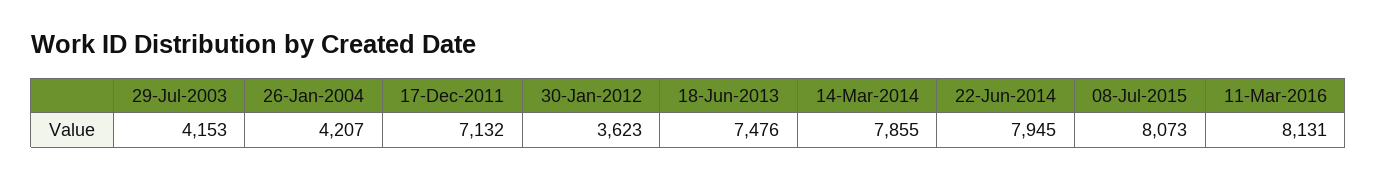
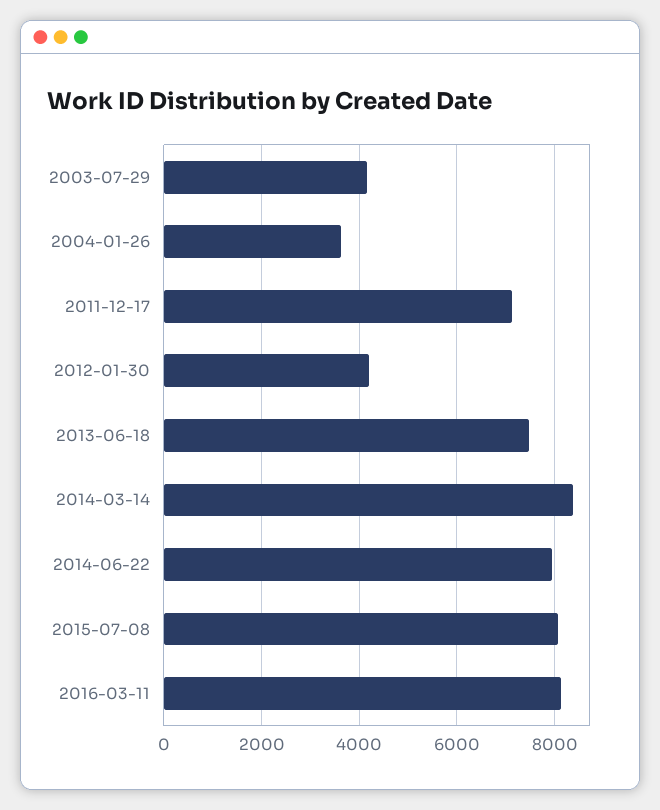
26-Jan-2004: 4207 -> 3600
30-Jan-2012: 3623 -> 4200
14-Mar-2014: 7855 -> 8400

